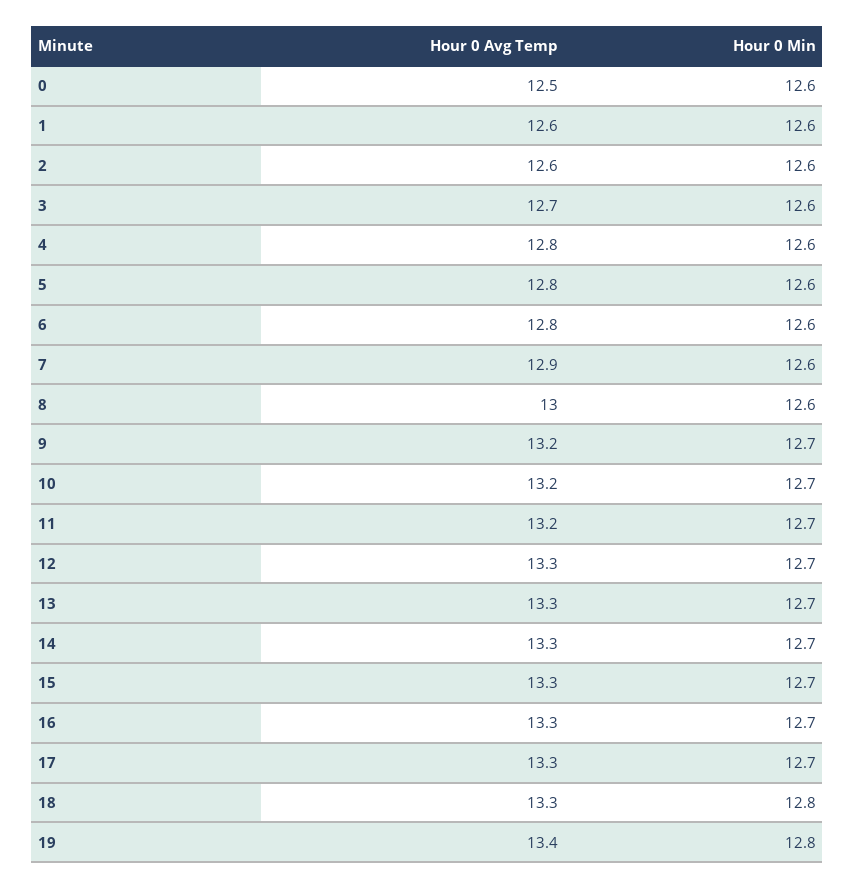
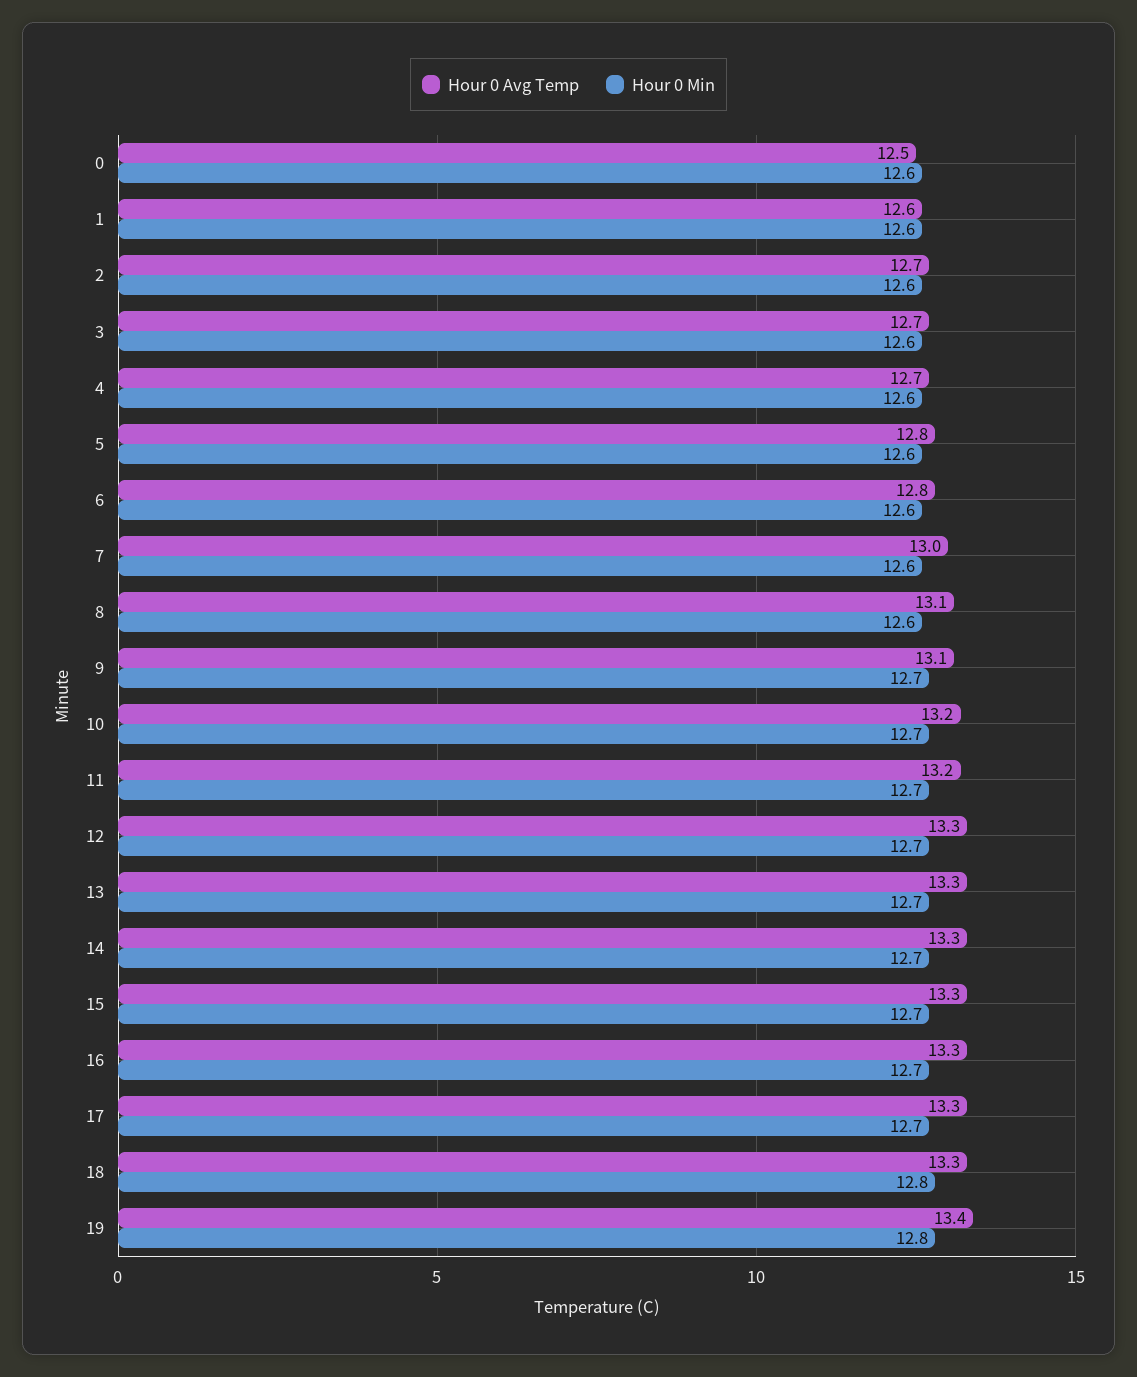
Hour 0 Avg Temp, 2: 12.6 -> 12.7
Hour 0 Avg Temp, 4: 12.8 -> 12.7
Hour 0 Avg Temp, 7: 12.9 -> 13
Hour 0 Avg Temp, 8: 13 -> 13.1
Hour 0 Avg Temp, 9: 13.2 -> 13.1

